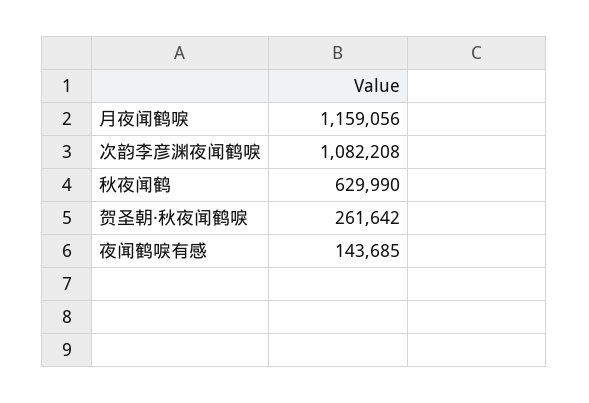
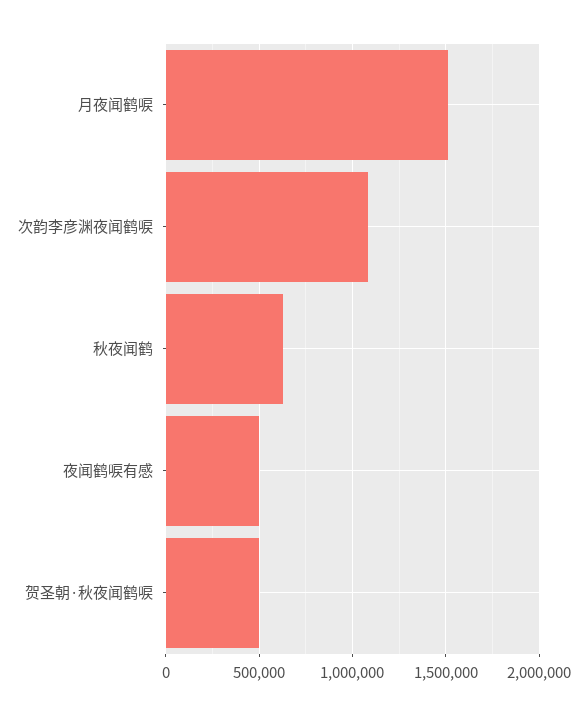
月夜闻鹤唳: 1159056 -> 1500000
贺圣朝·秋夜闻鹤唳: 261642 -> 500000
夜闻鹤唳有感: 143685 -> 500000

